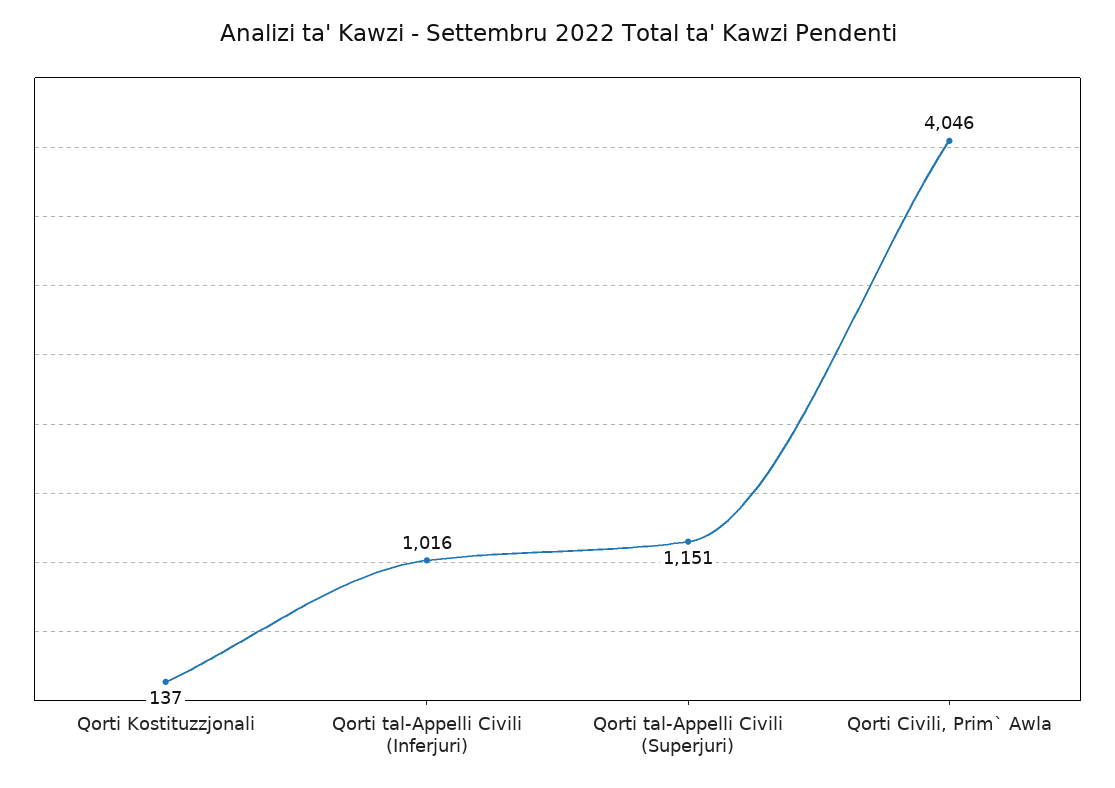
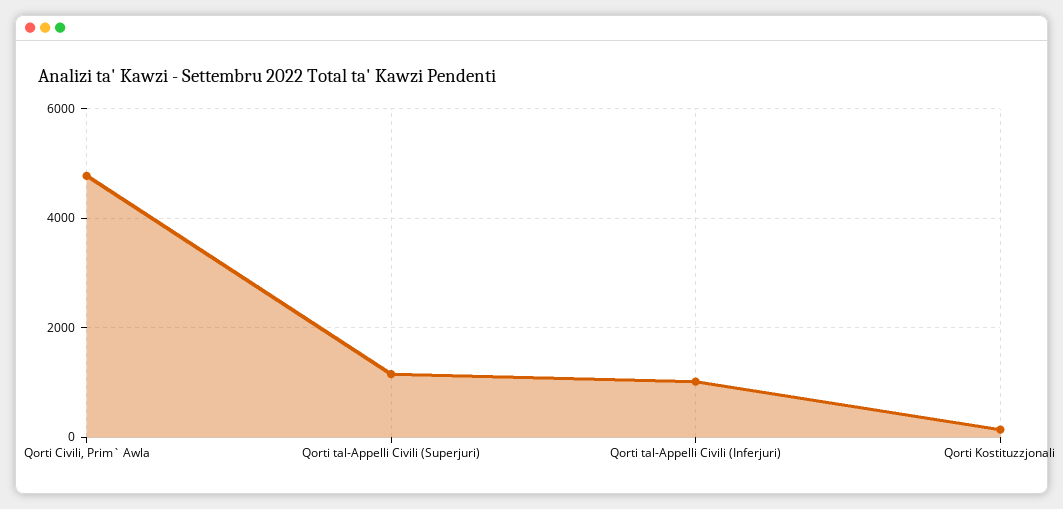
Qorti Civili, Prim` Awla: 4046 -> 4800

